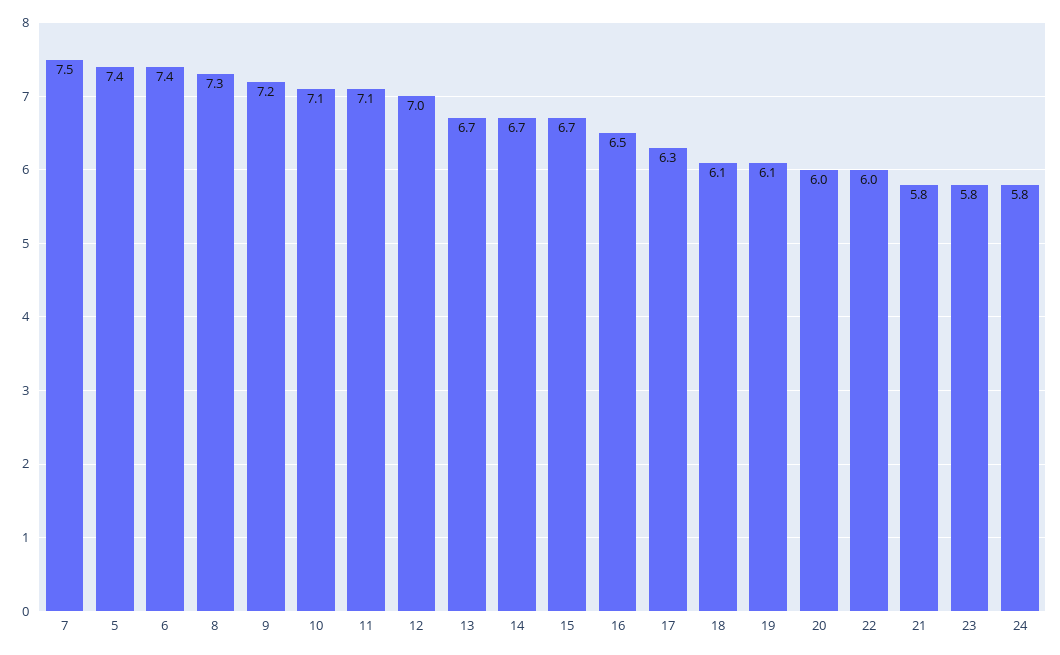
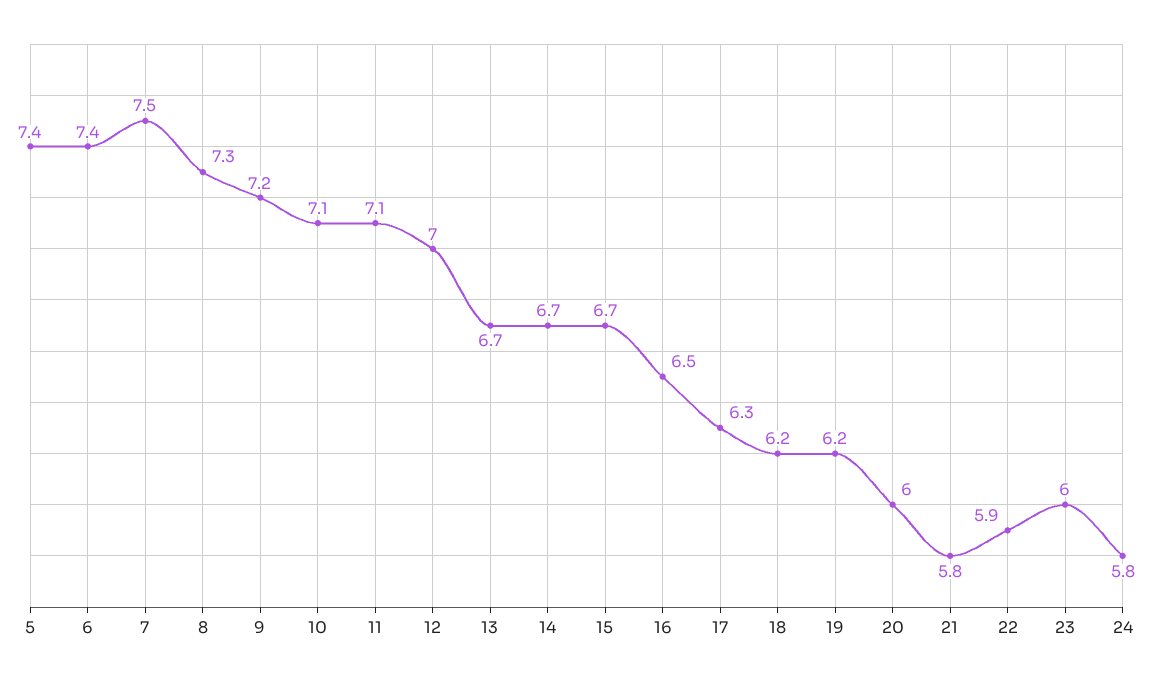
18: 6.1 -> 6.2
19: 6.1 -> 6.2
22: 6 -> 5.9
23: 5.8 -> 6

